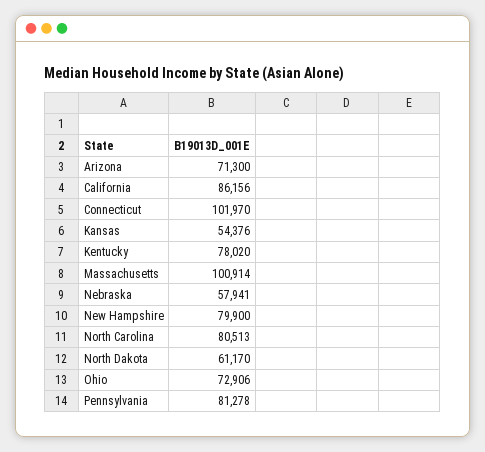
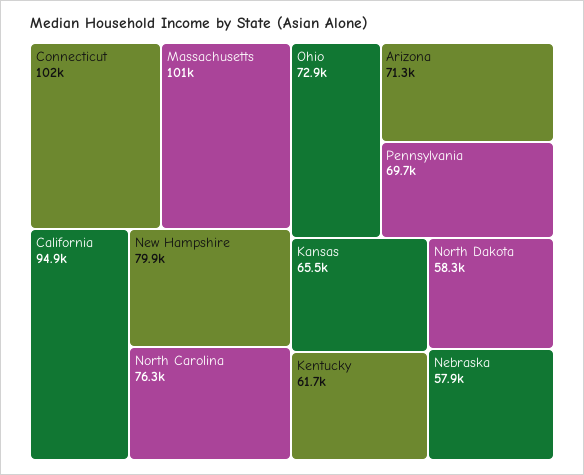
California: 86156 -> 94900
Kansas: 54376 -> 65500
Kentucky: 78020 -> 61700
North Carolina: 80513 -> 76300
North Dakota: 61170 -> 58300
Pennsylvania: 81278 -> 69700

